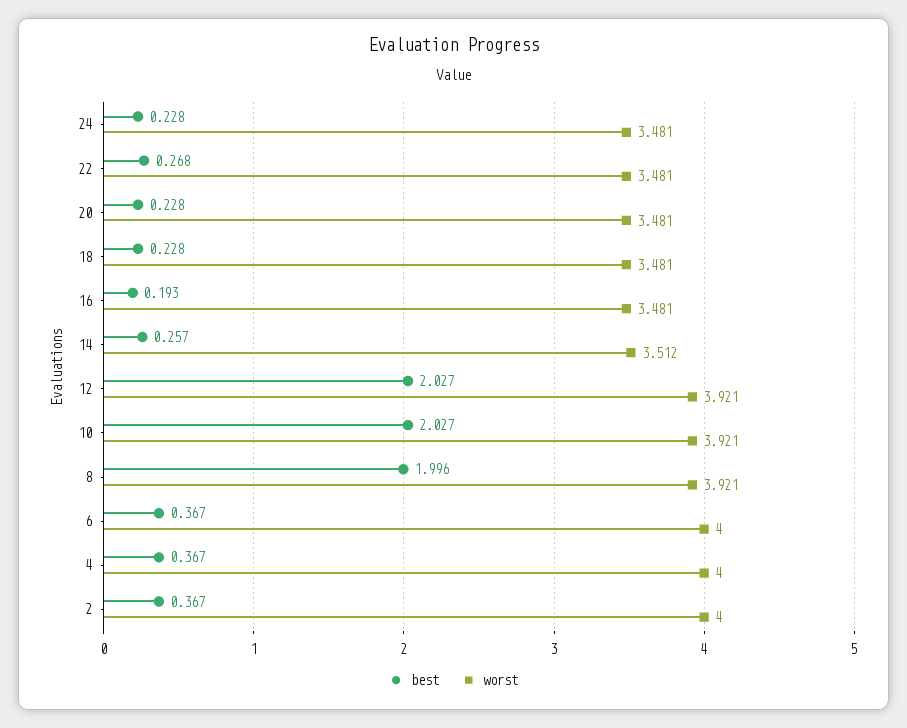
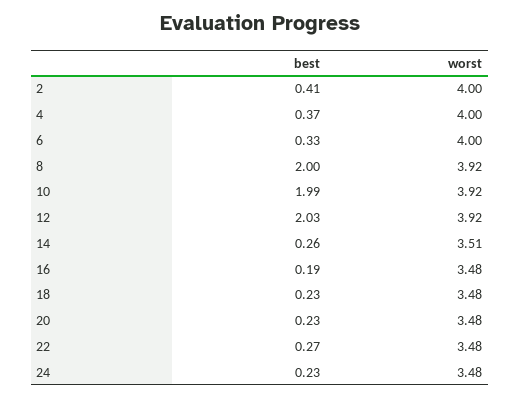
best, 10: 2.027 -> 1.99
best, 6: 0.367 -> 0.33
best, 2: 0.367 -> 0.41

